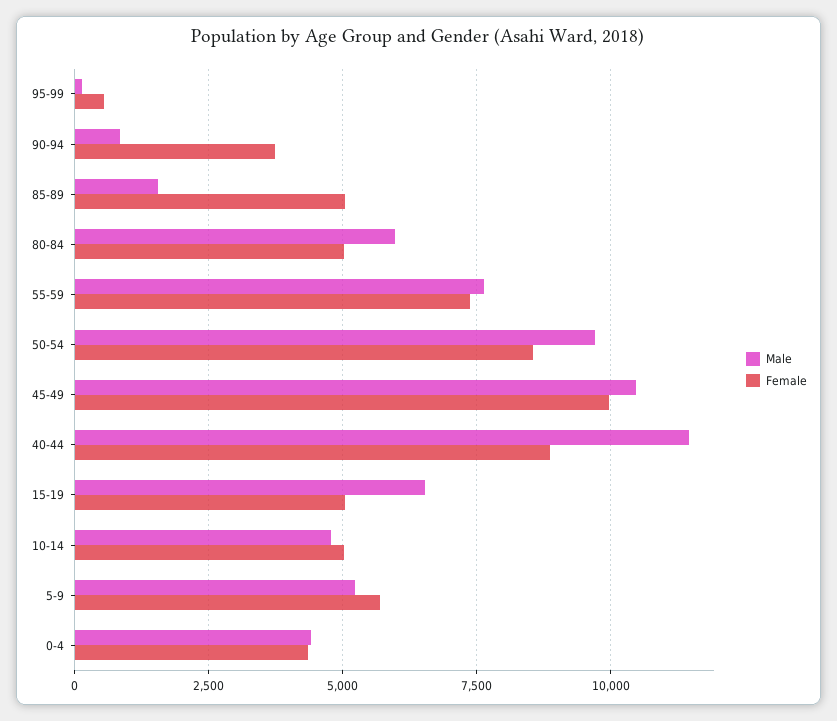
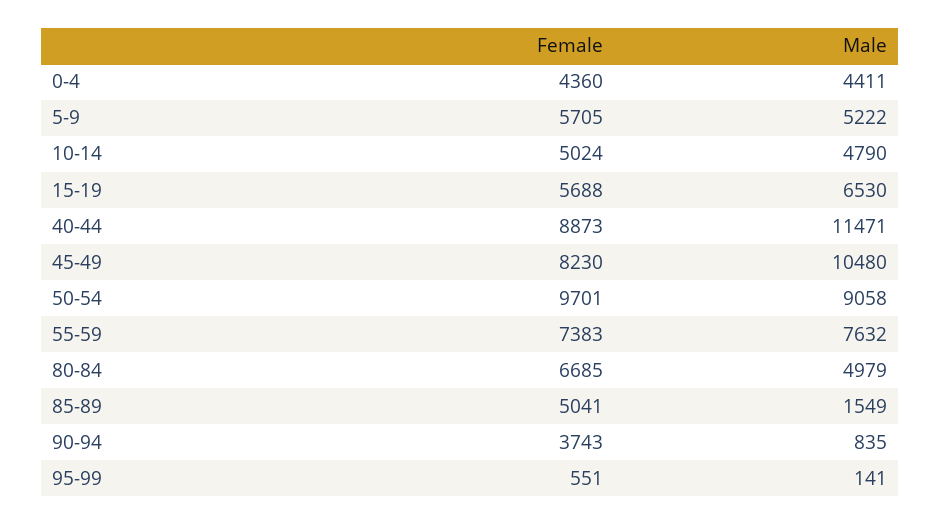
Male, 80-84: 6000 -> 4979
Female, 80-84: 5000 -> 6685
Male, 50-54: 9750 -> 9058
Female, 50-54: 8500 -> 9701
Female, 45-49: 10000 -> 8230
Female, 15-19: 5000 -> 5688

